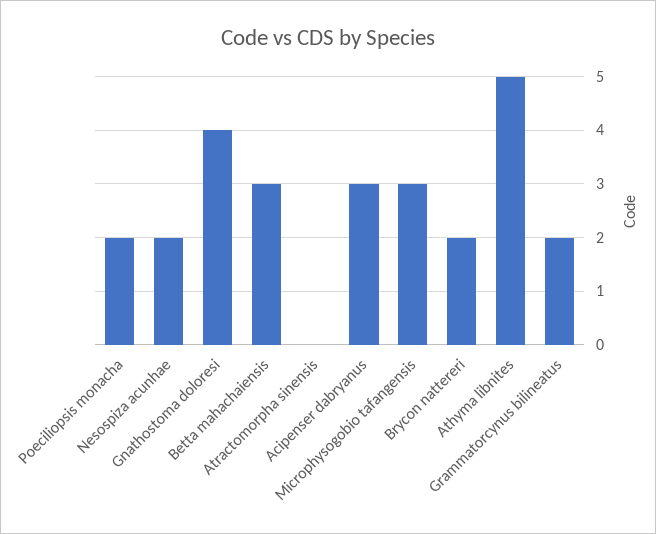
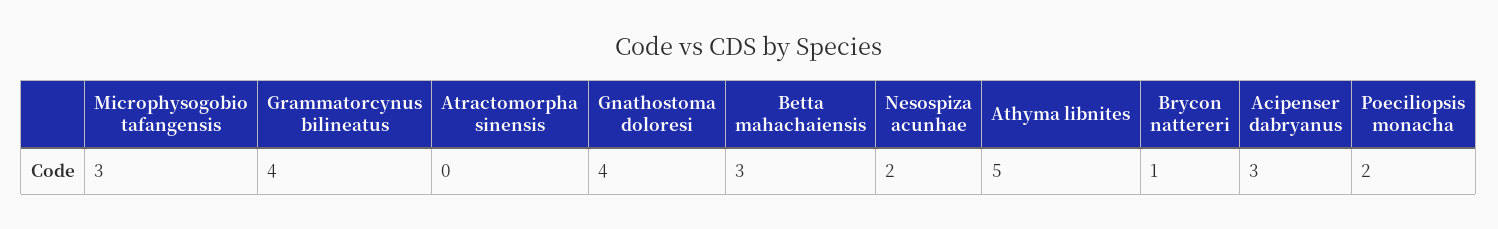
Brycon nattereri: 2 -> 1
Grammatorcynus bilineatus: 2 -> 4

